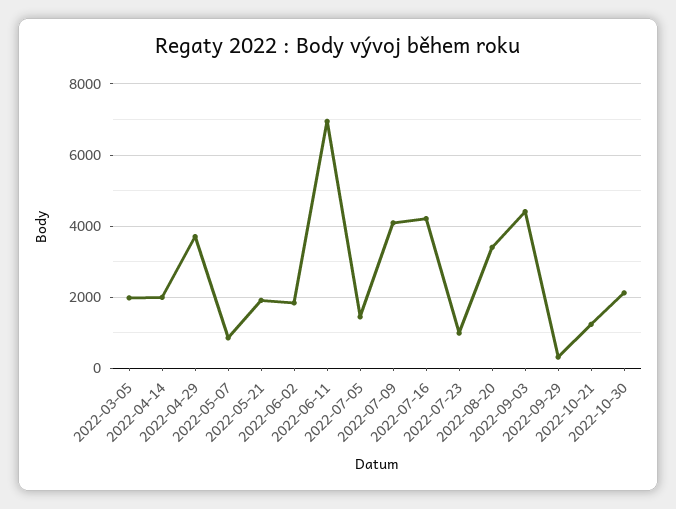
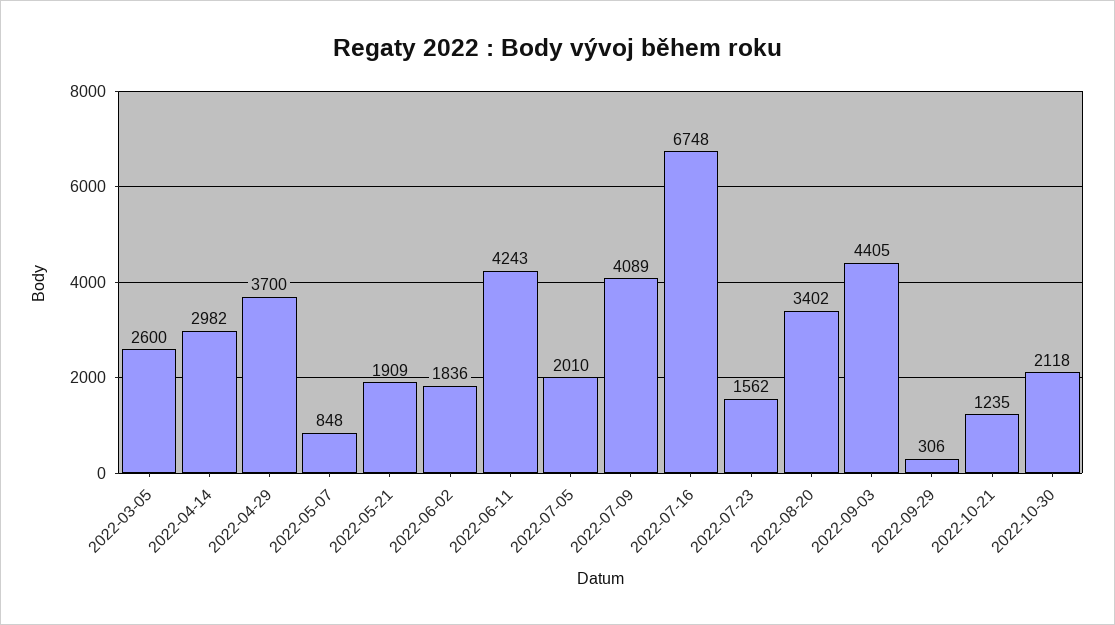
2022-03-05: 2000 -> 2600
2022-04-14: 2000 -> 2982
2022-06-11: 7000 -> 4243
2022-07-05: 1400 -> 2010
2022-07-16: 4200 -> 6748
2022-07-23: 1000 -> 1562

